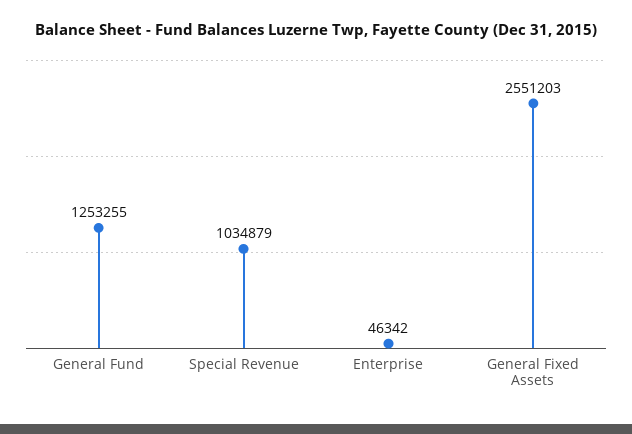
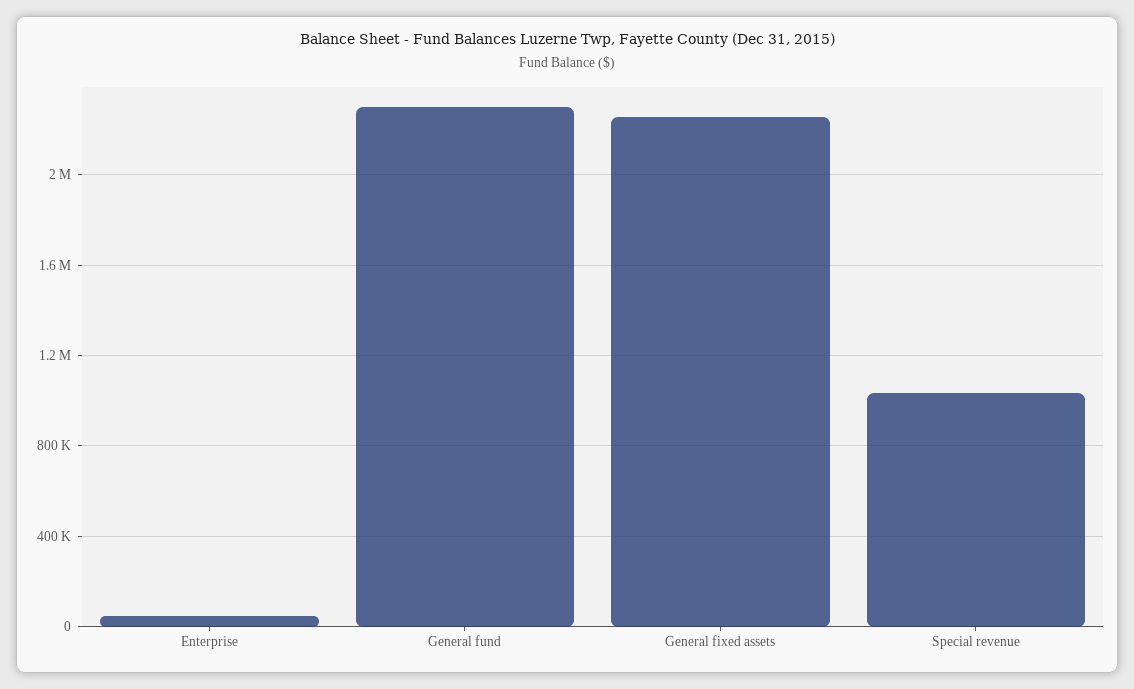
General Fund: 1253255 -> 2300000
General Fixed Assets: 2551203 -> 2250000

